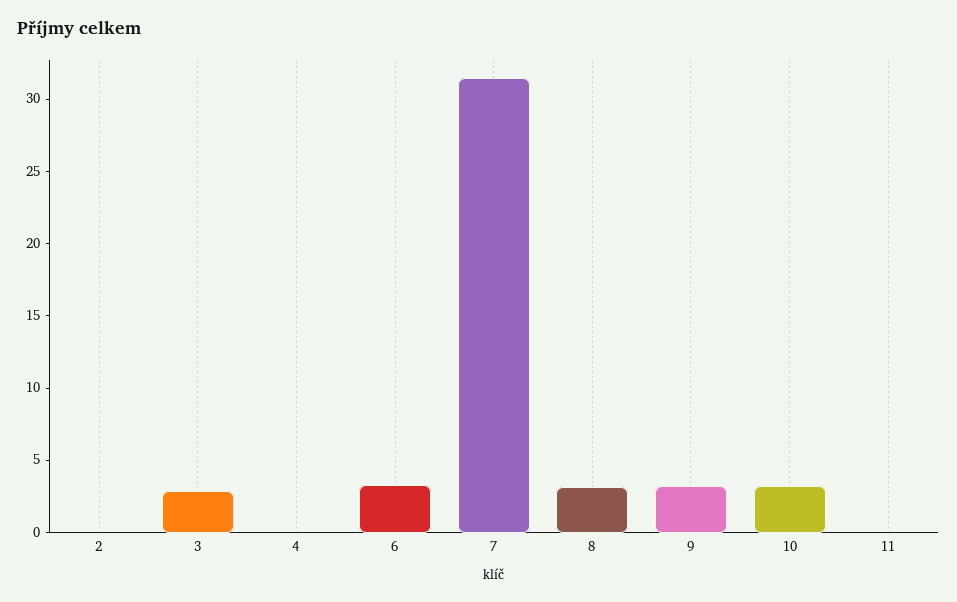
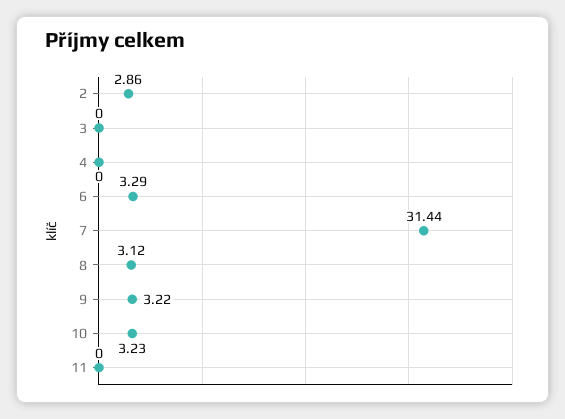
2: 0 -> 2.86
3: 3 -> 0

